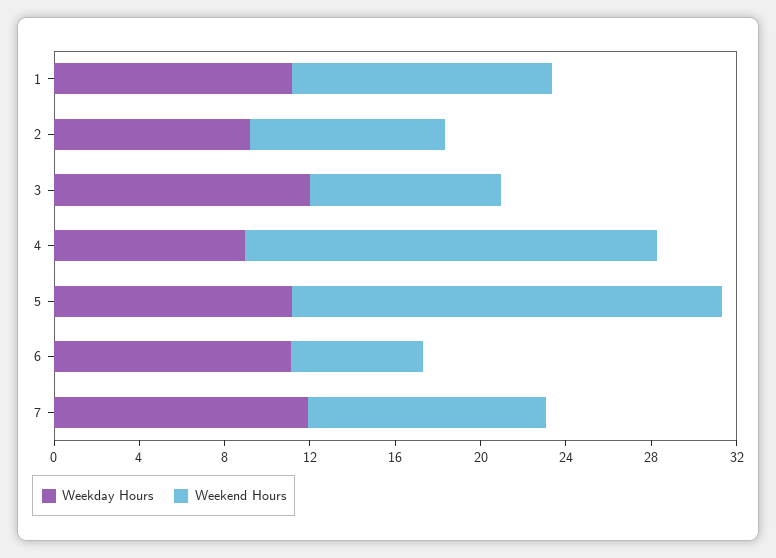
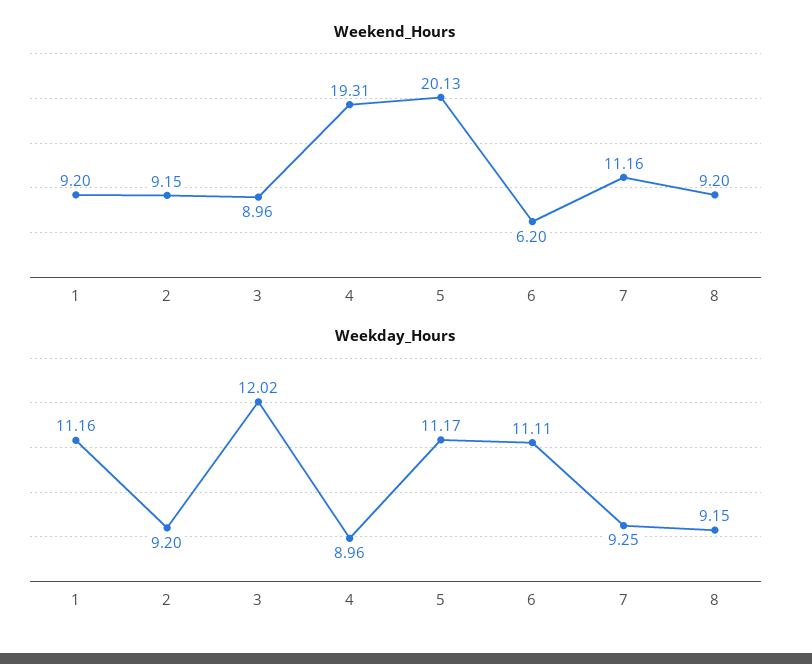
Weekend Hours, 1: 12 -> 9.2
Weekday Hours, 7: 12 -> 9.25
Weekend Hours, 8: none -> 9.2
Weekday Hours, 8: none -> 9.15

